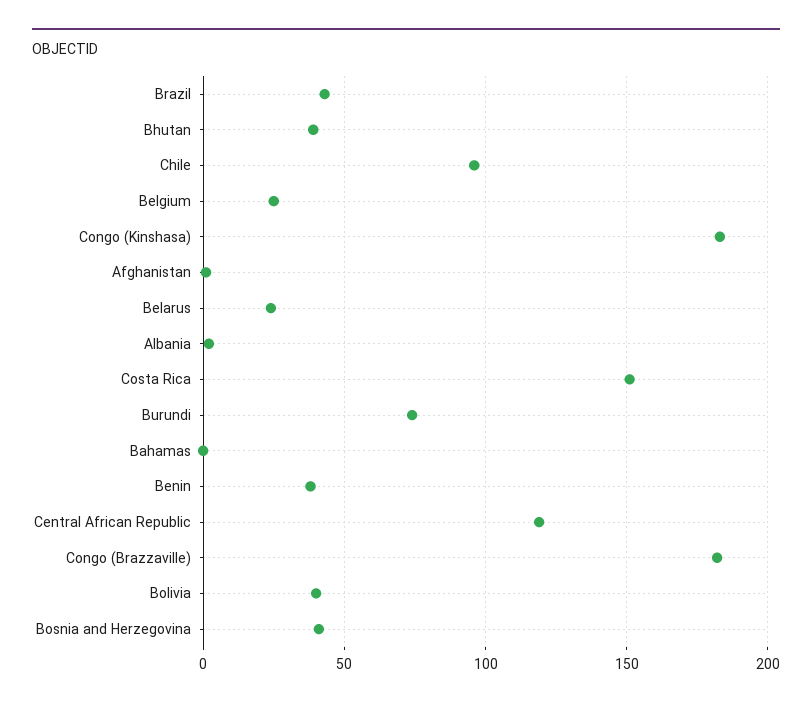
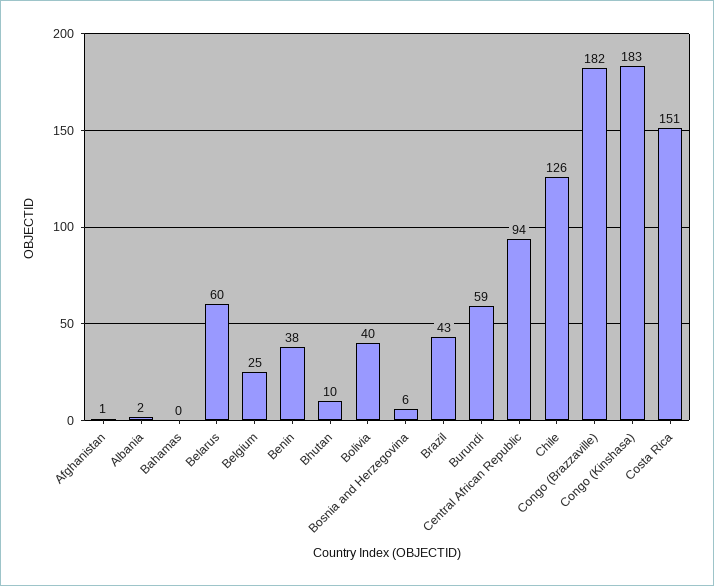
Bhutan: 40 -> 10
Chile: 95 -> 126
Belarus: 25 -> 60
Burundi: 75 -> 59
Central African Republic: 120 -> 94
Bosnia and Herzegovina: 40 -> 6

